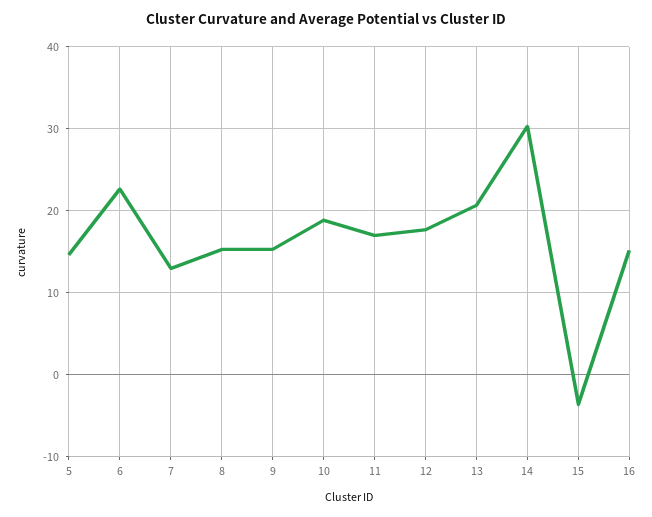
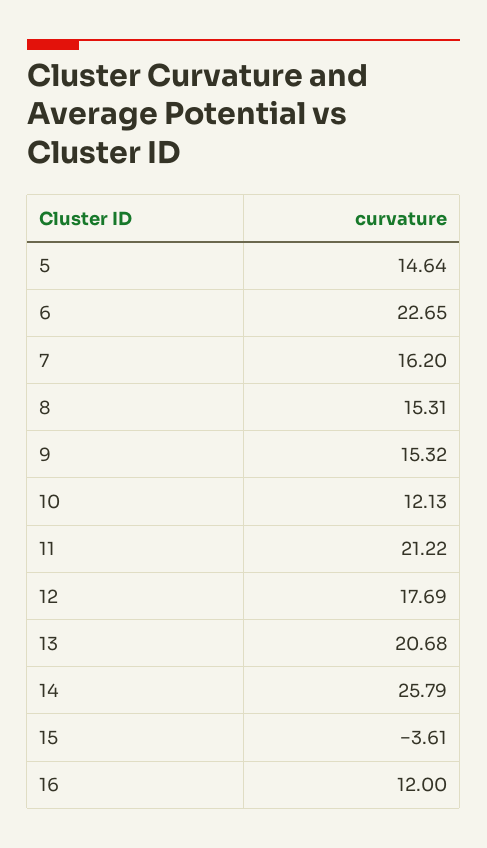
7: 13 -> 16.2
10: 19 -> 12.13
11: 17 -> 21.22
14: 30 -> 25.79
16: 15 -> 12

